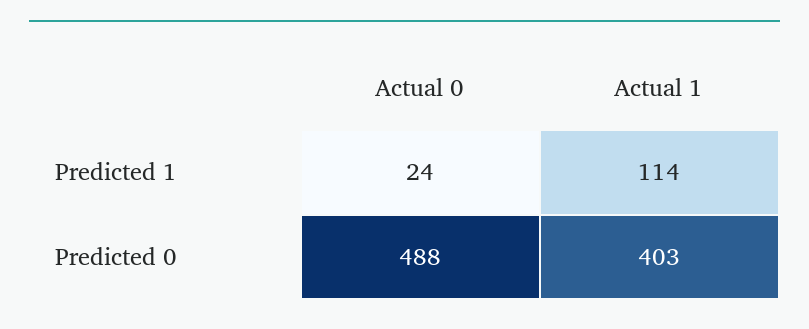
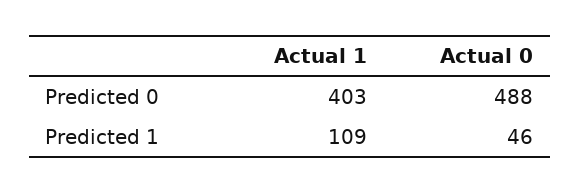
Actual 0, Predicted 1: 24 -> 46
Actual 1, Predicted 1: 114 -> 109

